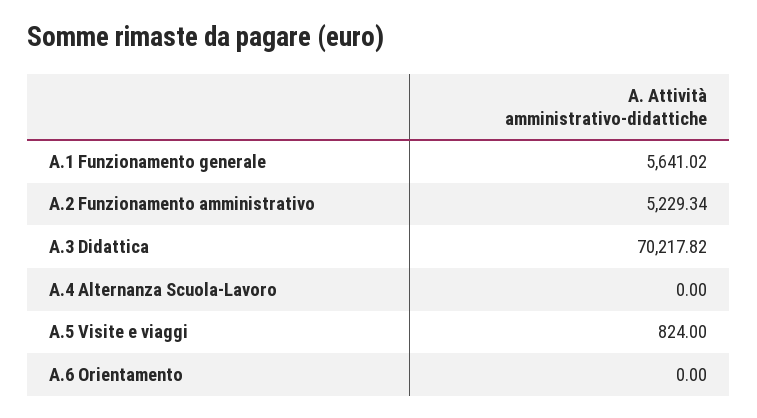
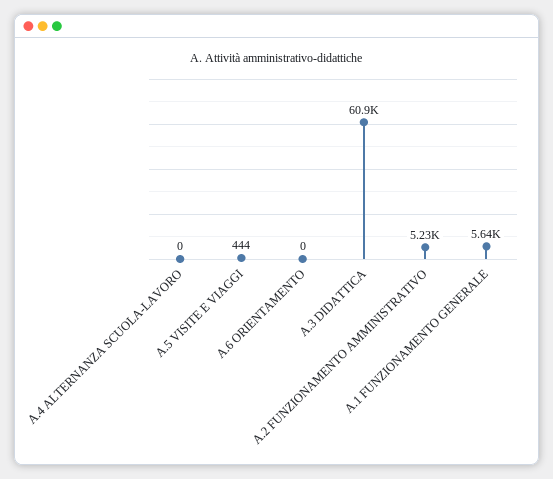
A.3 Didattica: 70217.82 -> 60900
A.5 Visite e viaggi: 824 -> 444

